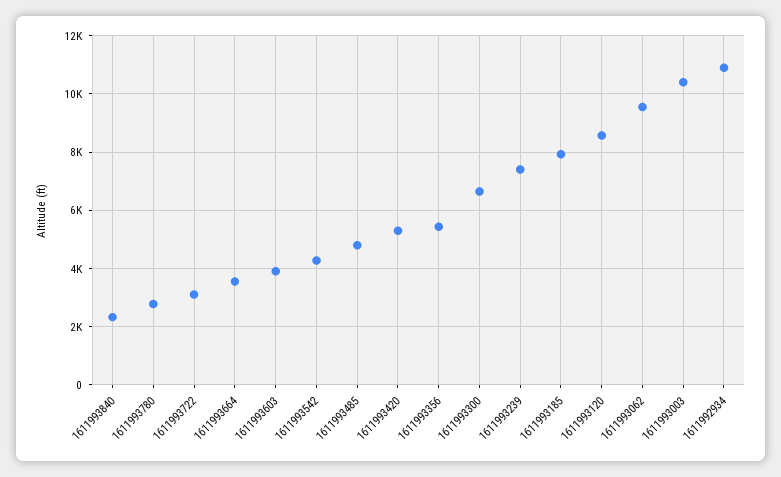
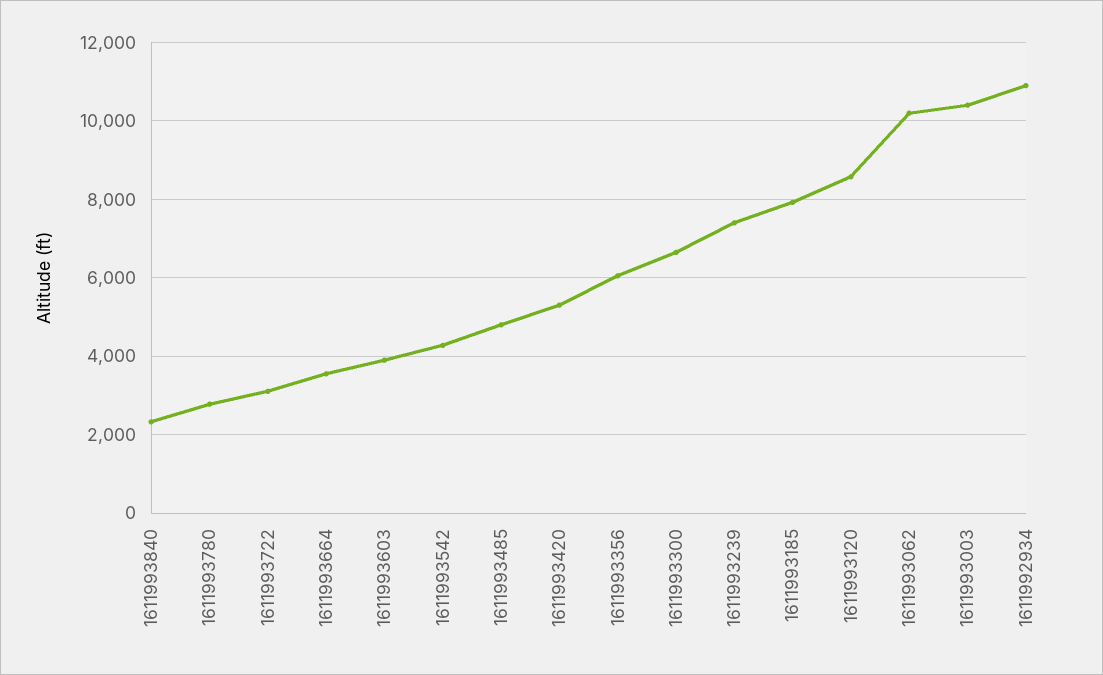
1611993356: 5500 -> 6000
1611993062: 9500 -> 10200

